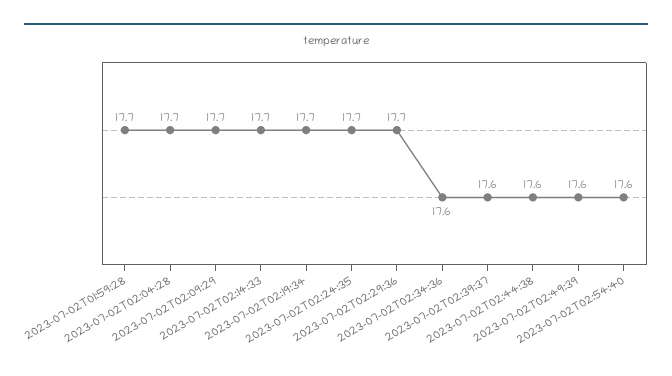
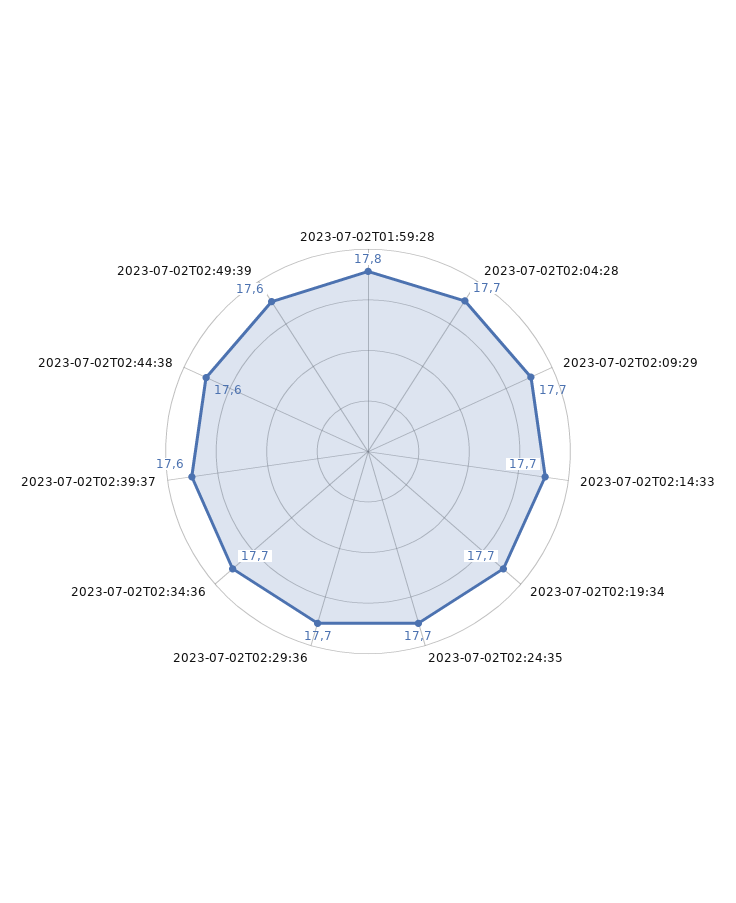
2023-07-02T01:59:28: 17.7 -> 17.8
2023-07-02T02:34:36: 17.6 -> 17.7
2023-07-02T02:54:40: 17.6 -> none

